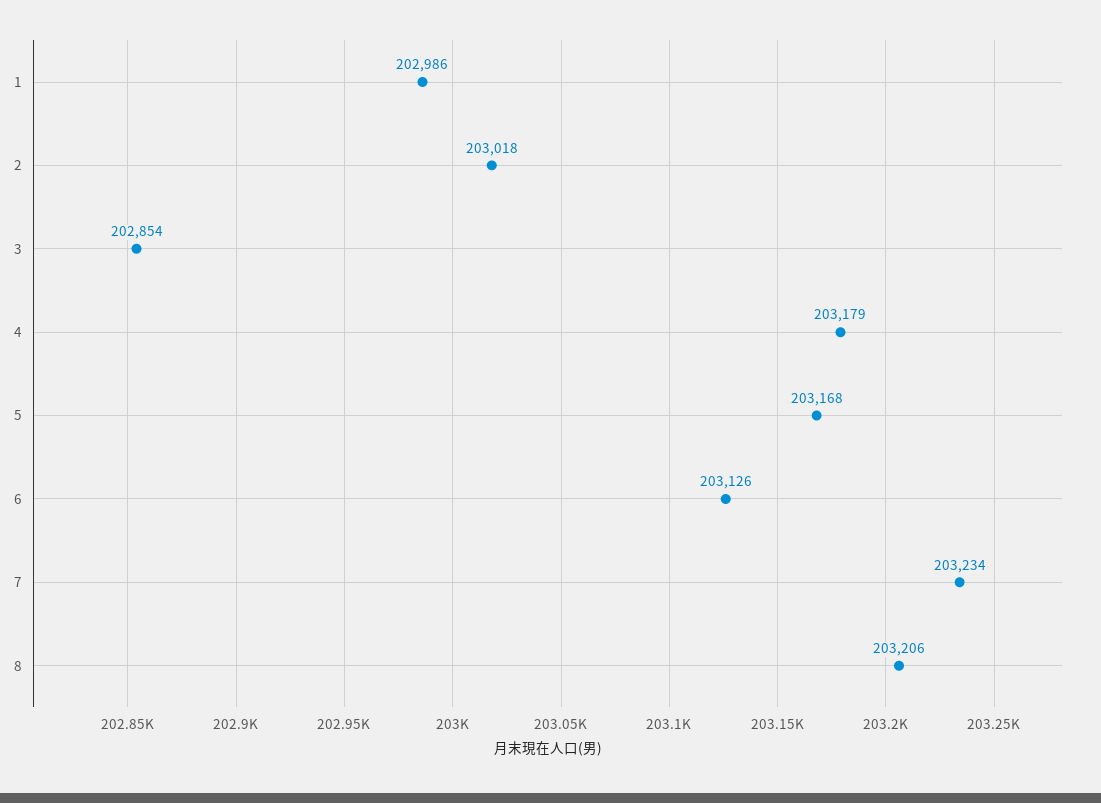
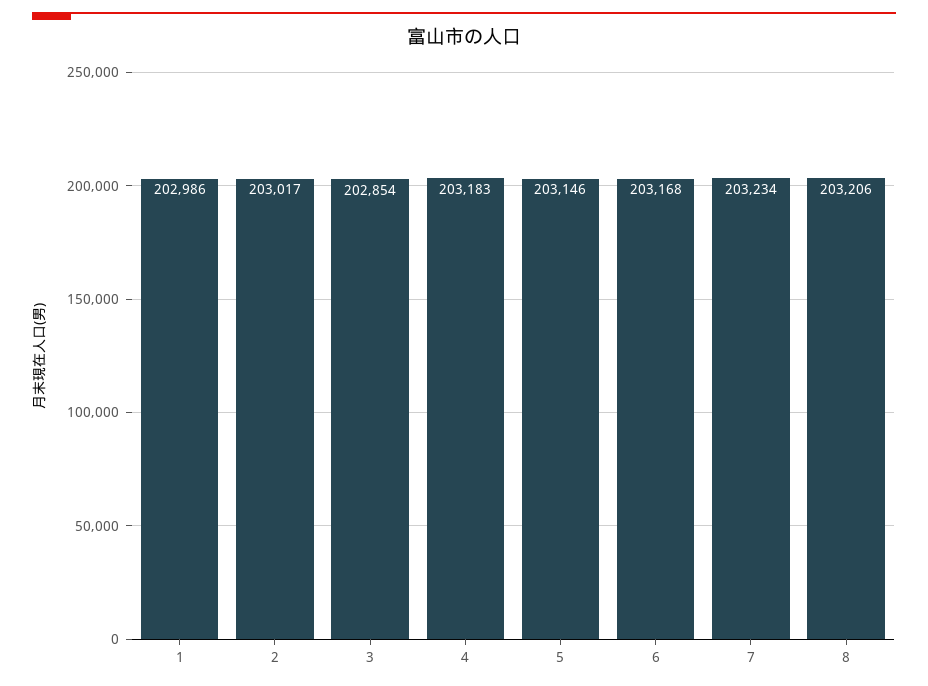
2: 203018 -> 203017
4: 203179 -> 203183
5: 203168 -> 203146
6: 203126 -> 203168

